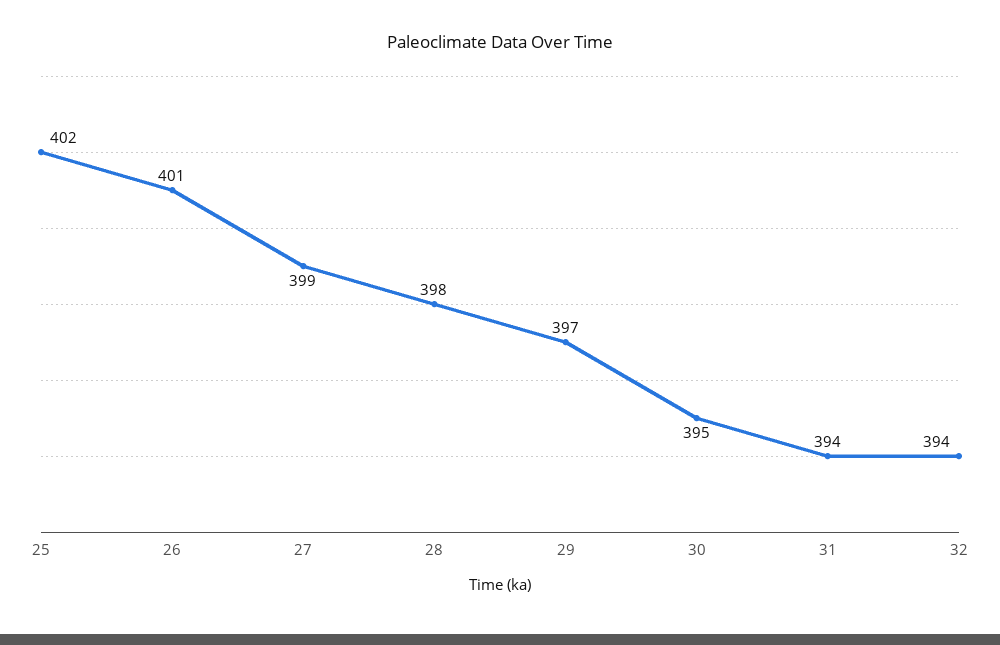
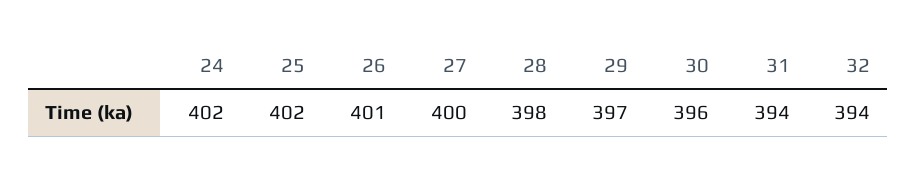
27: 399 -> 400
30: 395 -> 396
24: none -> 402

